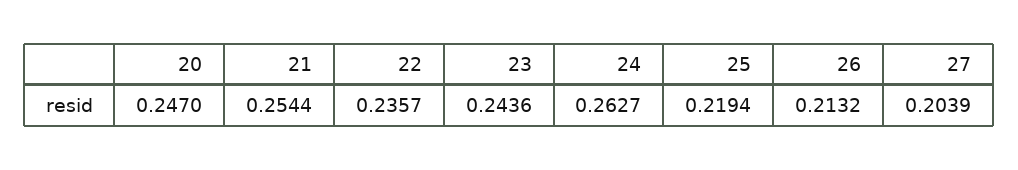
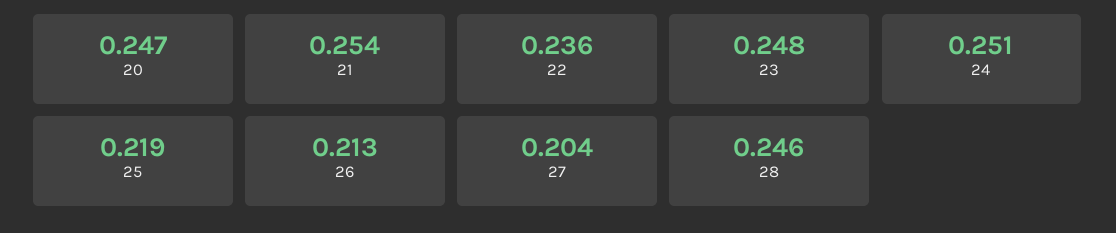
23: 0.2436 -> 0.248
24: 0.2627 -> 0.251
28: none -> 0.246

